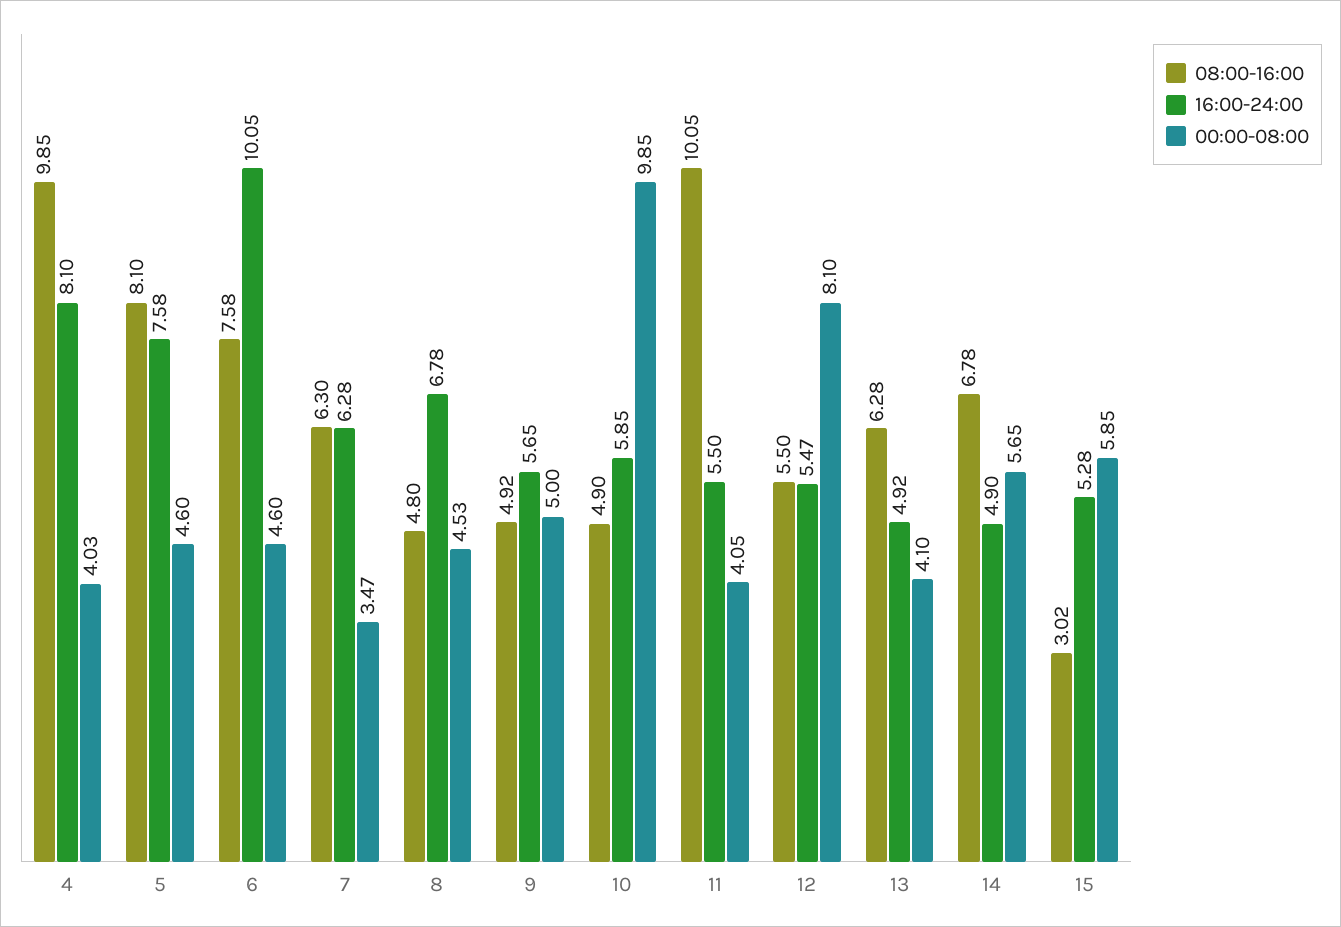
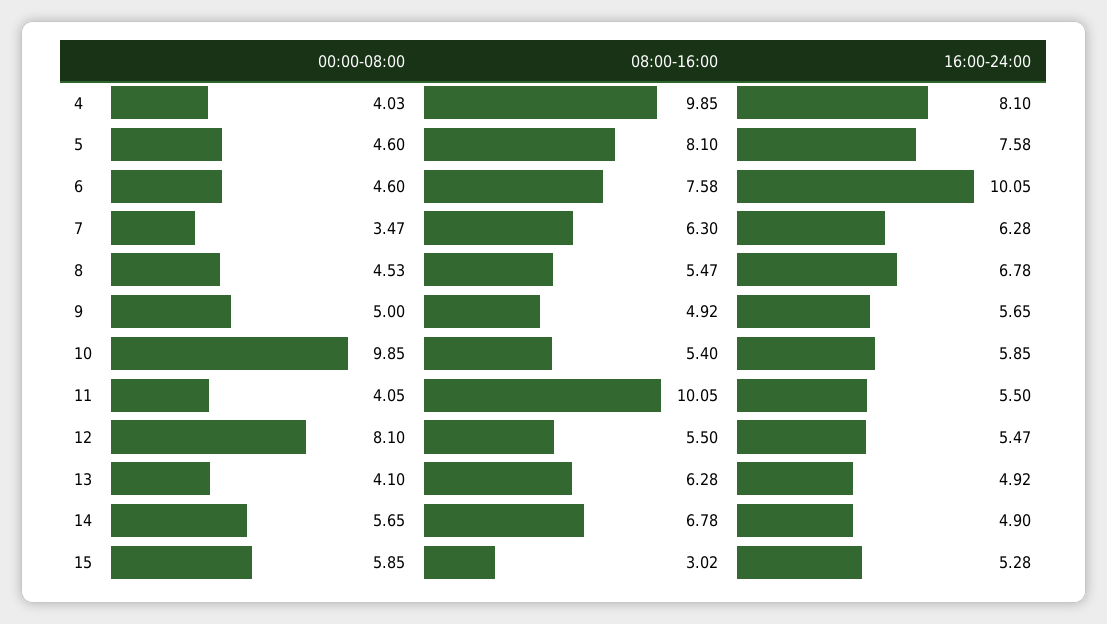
08:00-16:00, 8: 4.8 -> 5.47
08:00-16:00, 10: 4.9 -> 5.4

